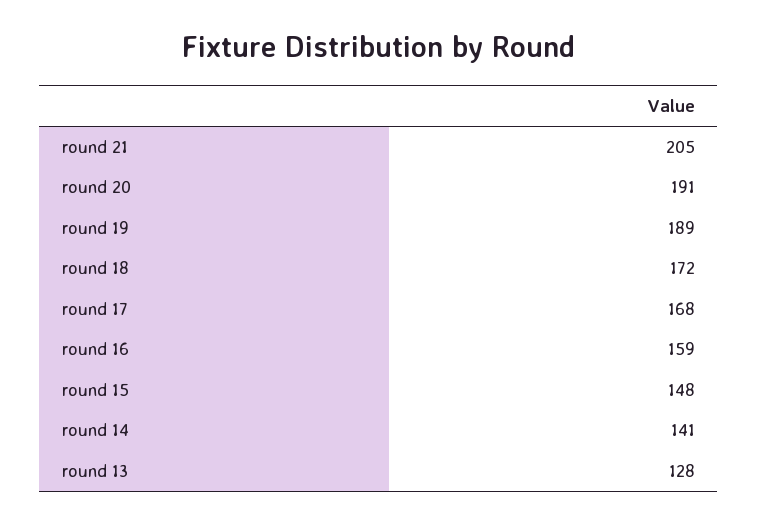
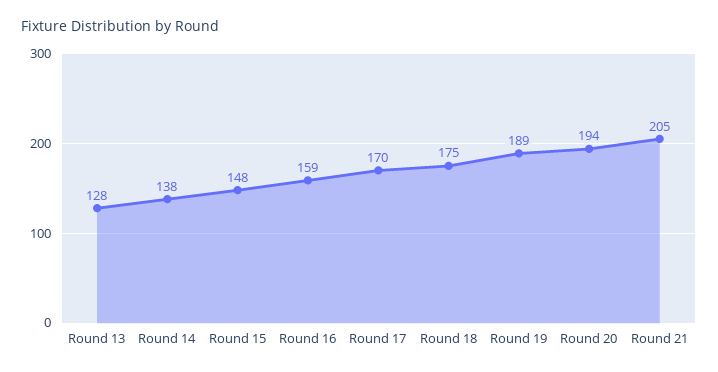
round 20: 191 -> 194
round 18: 172 -> 175
round 17: 168 -> 170
round 14: 141 -> 138

